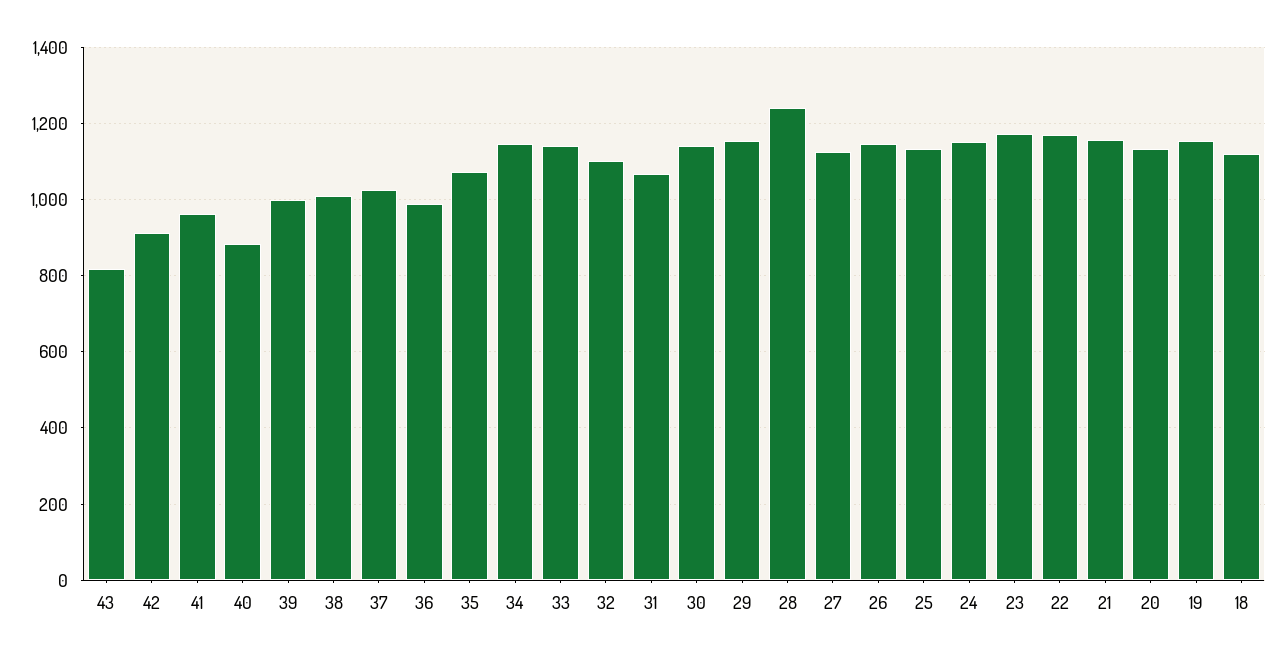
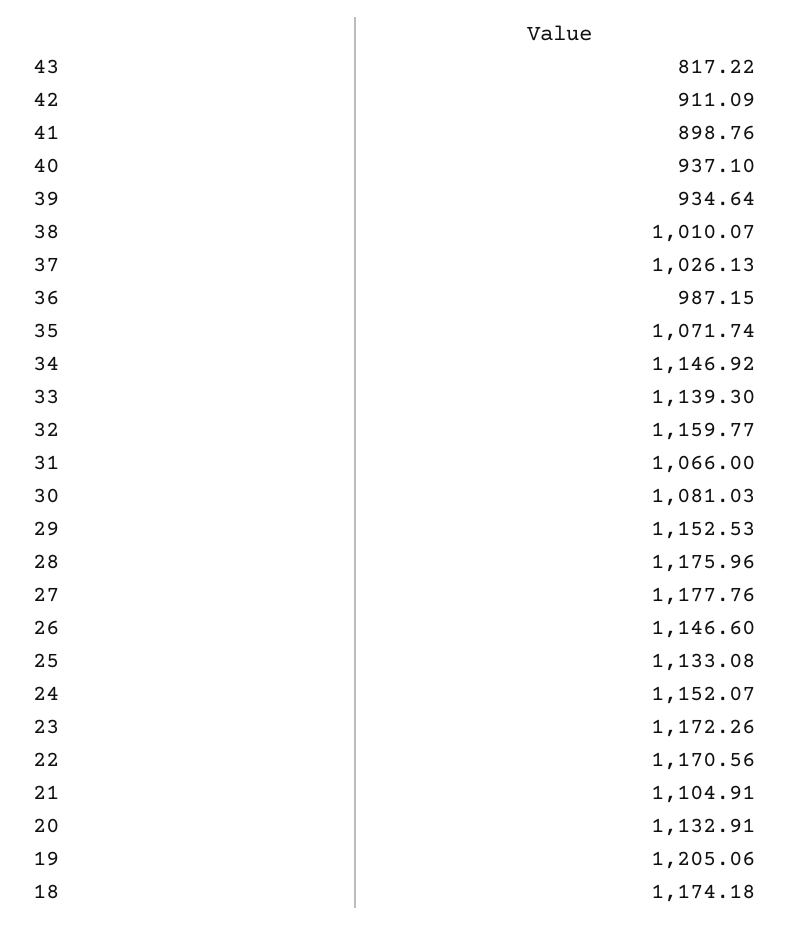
41: 960 -> 898.76
40: 880 -> 937.1
39: 1000 -> 934.64
32: 1100 -> 1159.77
30: 1140 -> 1081.03
28: 1240 -> 1175.96
27: 1120 -> 1177.76
21: 1160 -> 1104.91
19: 1160 -> 1205.06
18: 1120 -> 1174.18

